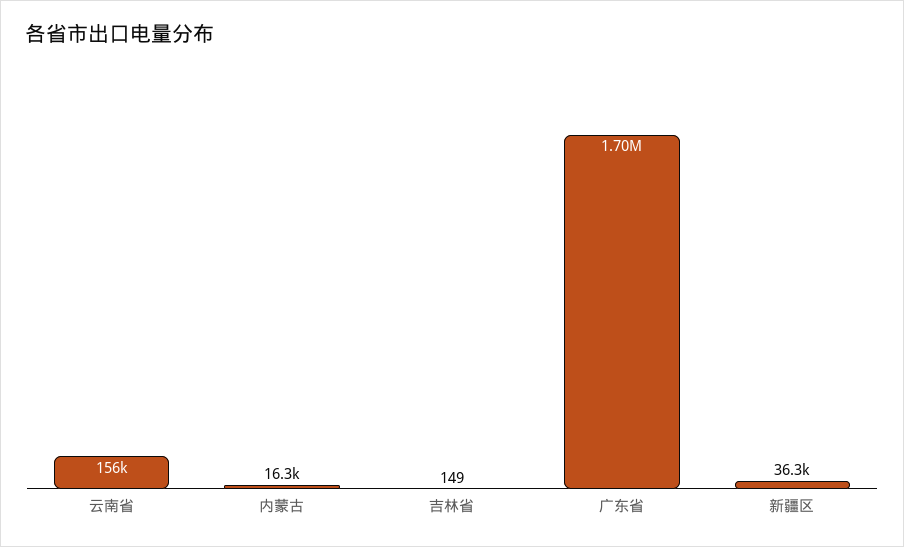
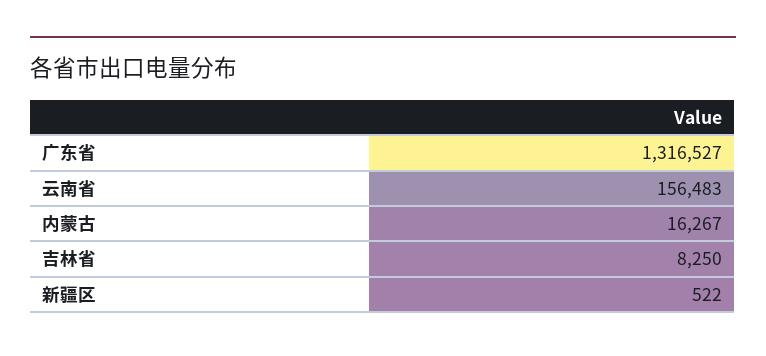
吉林省: 149 -> 8250
广东省: 1700000 -> 1316527
新疆区: 36300 -> 522

